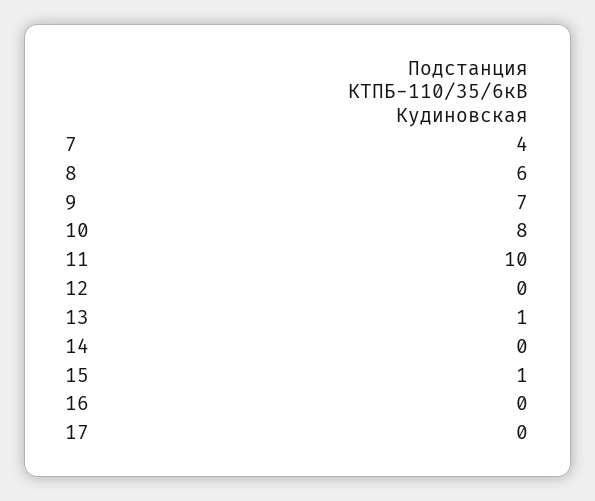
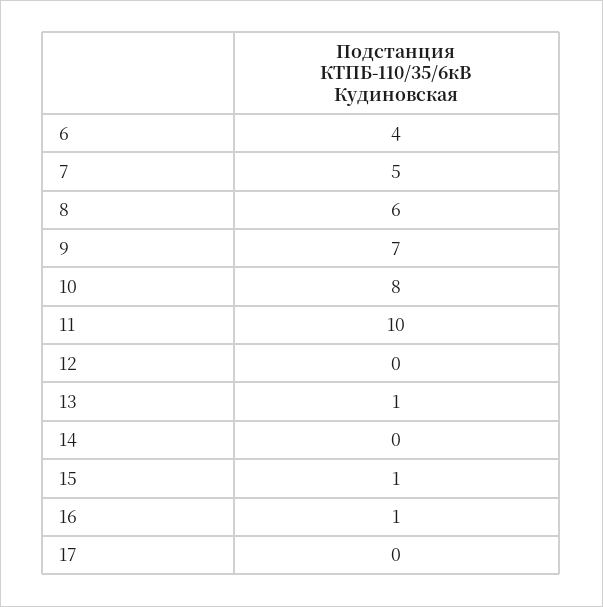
7: 4 -> 5
16: 0 -> 1
6: none -> 4

